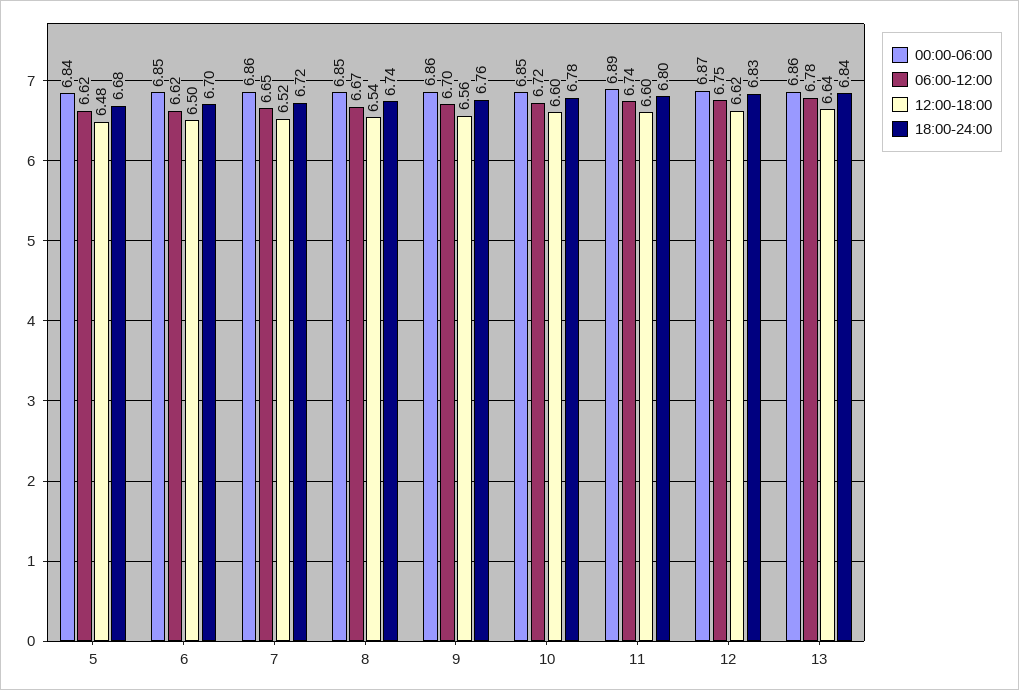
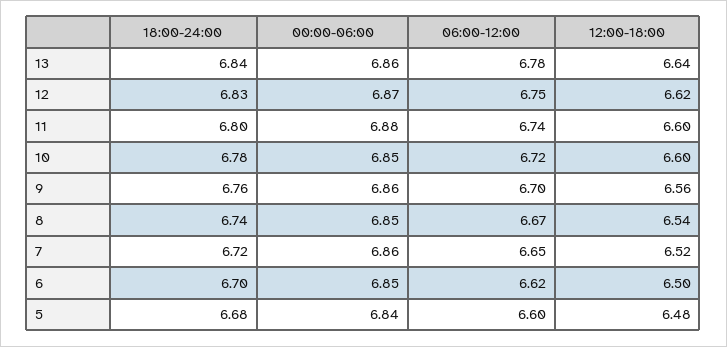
06:00-12:00, 5: 6.62 -> 6.6
00:00-06:00, 11: 6.89 -> 6.88

